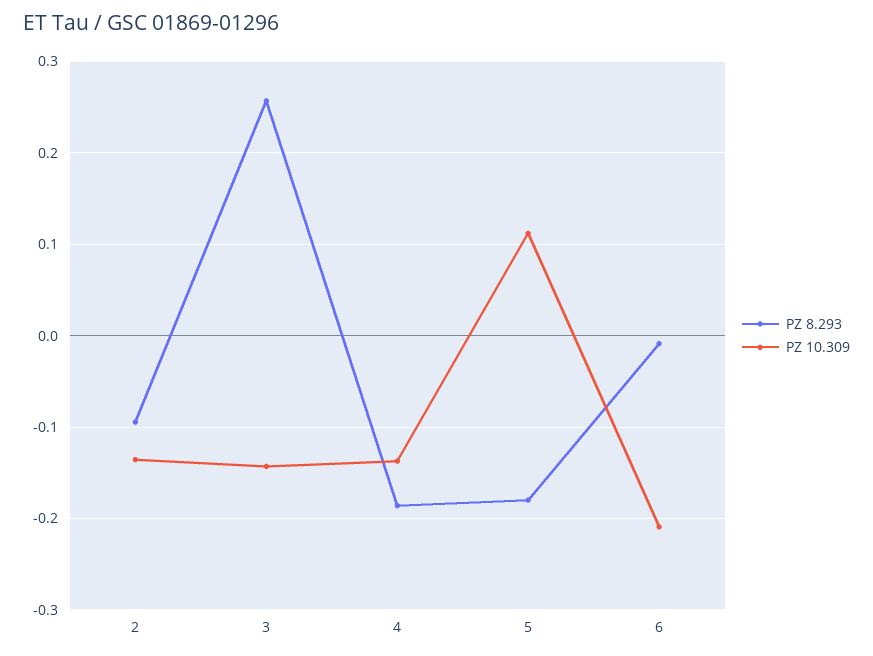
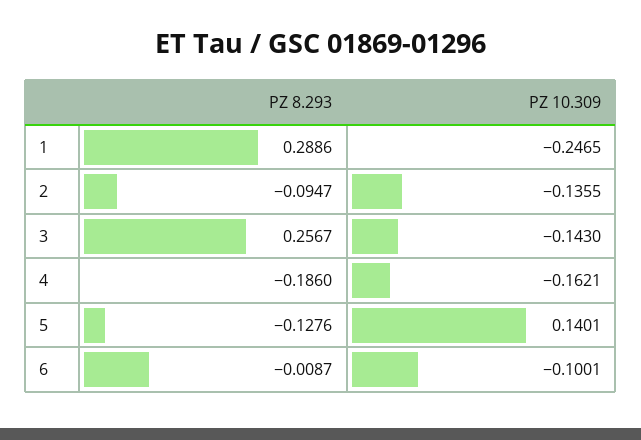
PZ 10.309, 4: -0.14 -> -0.1621
PZ 8.293, 5: -0.18 -> -0.1276
PZ 10.309, 5: 0.11 -> 0.1401
PZ 10.309, 6: -0.21 -> -0.1001
PZ 8.293, 1: none -> 0.2886
PZ 10.309, 1: none -> -0.2465

